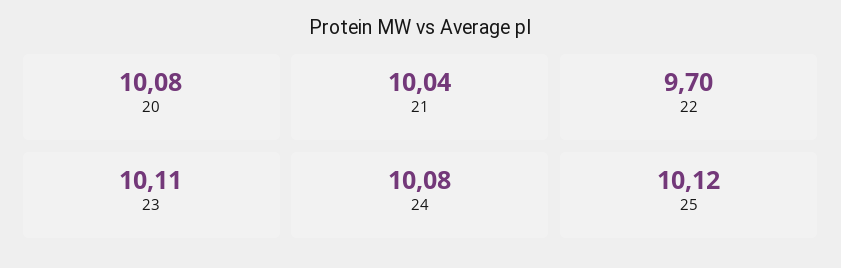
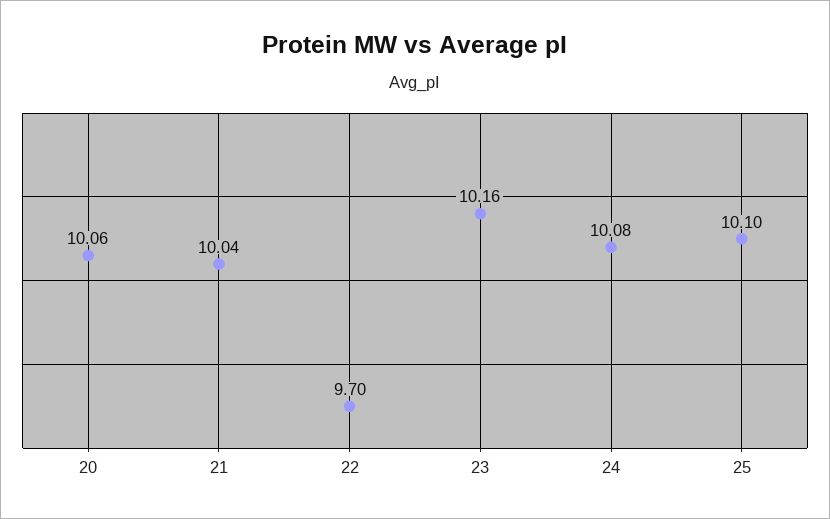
20: 10.08 -> 10.06
23: 10.11 -> 10.16
25: 10.12 -> 10.1

